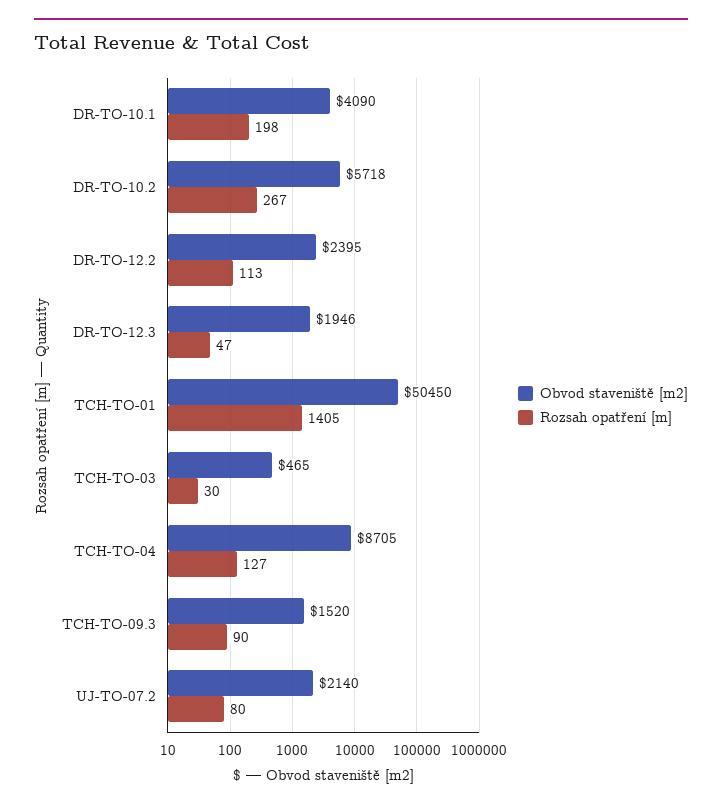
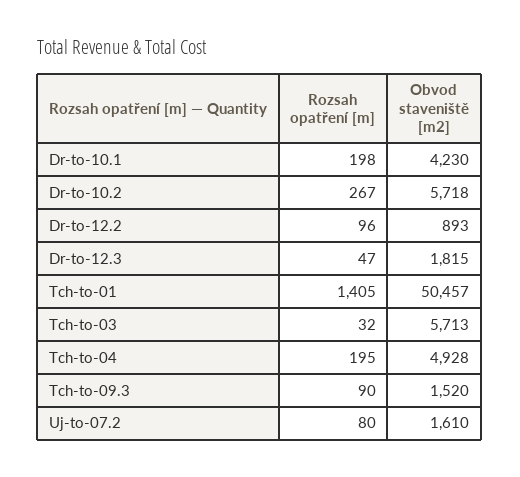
Obvod staveniště [m2], DR-TO-10.1: 4090 -> 4230
Obvod staveniště [m2], DR-TO-12.2: 2395 -> 893
Rozsah opatření [m], DR-TO-12.2: 113 -> 96
Obvod staveniště [m2], DR-TO-12.3: 1946 -> 1815
Obvod staveniště [m2], TCH-TO-01: 50450 -> 50457
Obvod staveniště [m2], TCH-TO-03: 465 -> 5713
Rozsah opatření [m], TCH-TO-03: 30 -> 32
Obvod staveniště [m2], TCH-TO-04: 8705 -> 4928
Rozsah opatření [m], TCH-TO-04: 127 -> 195
Obvod staveniště [m2], UJ-TO-07.2: 2140 -> 1610

